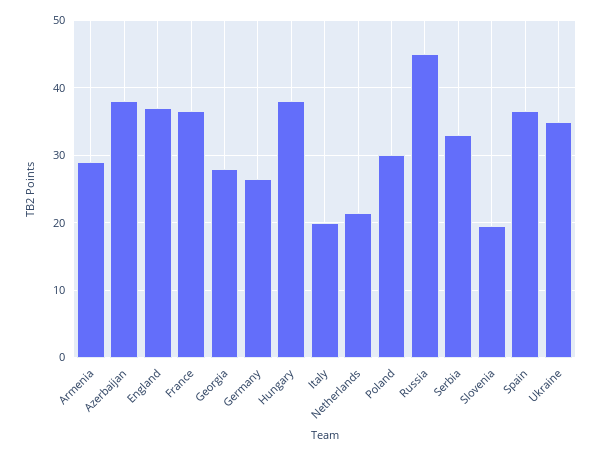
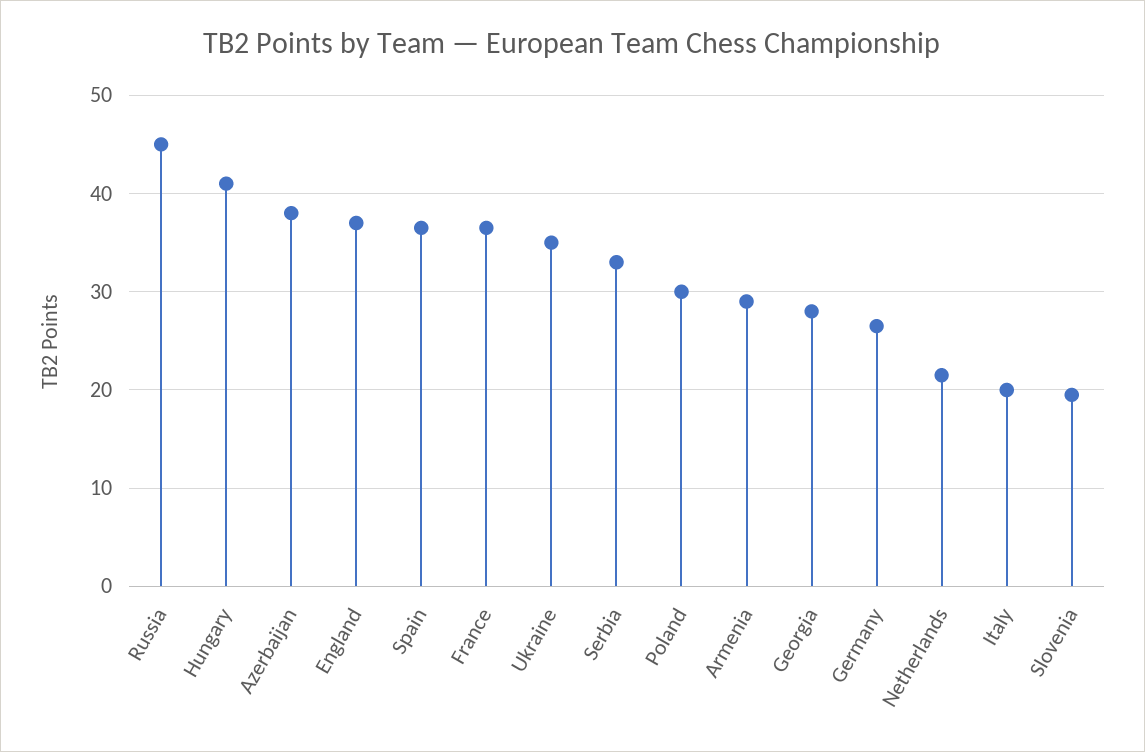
Hungary: 38 -> 41

